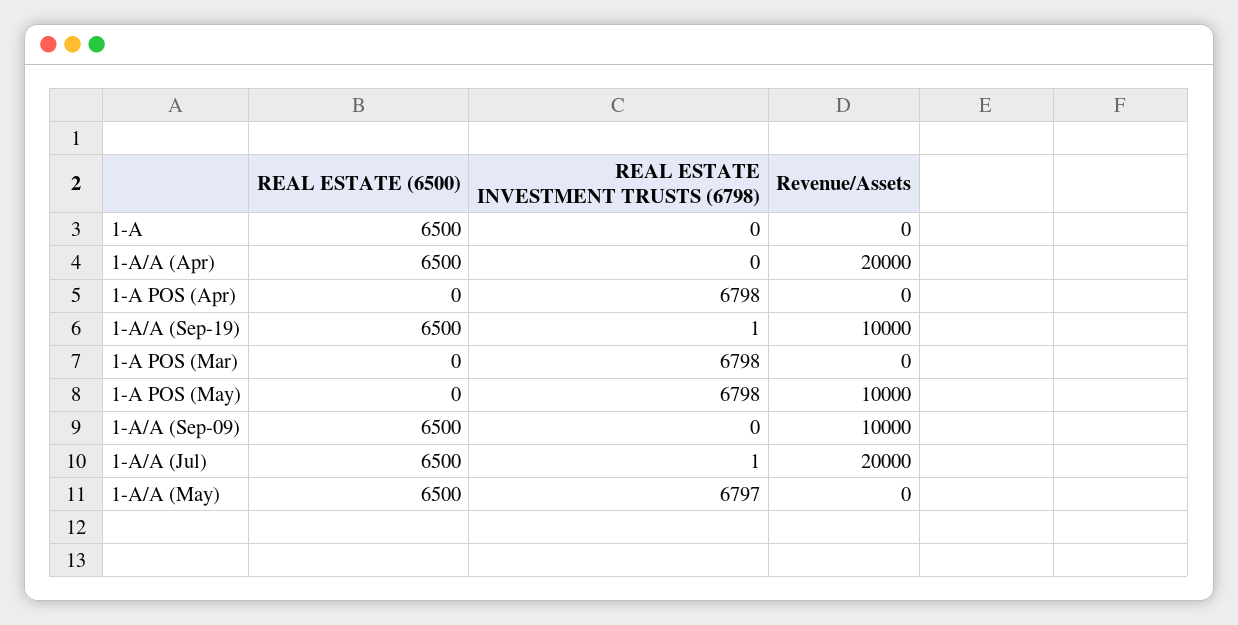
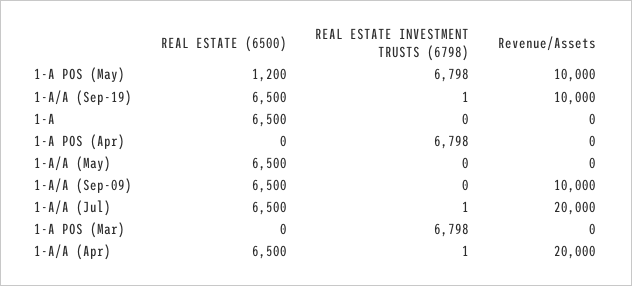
REAL ESTATE INVESTMENT TRUSTS (6798), 1-A/A (Apr): 0 -> 1
REAL ESTATE (6500), 1-A POS (May): 0 -> 1200
REAL ESTATE INVESTMENT TRUSTS (6798), 1-A/A (May): 6797 -> 0

